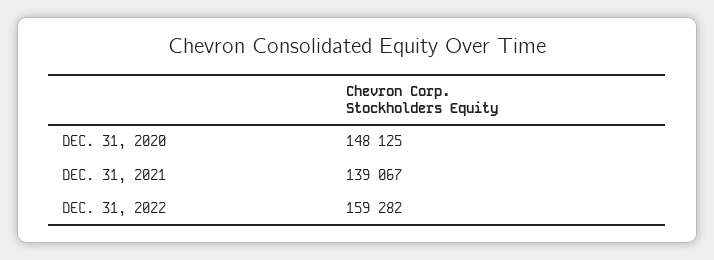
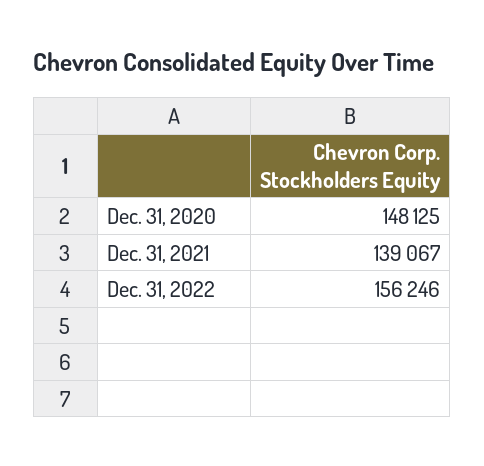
DEC. 31, 2022: 159282 -> 156246

